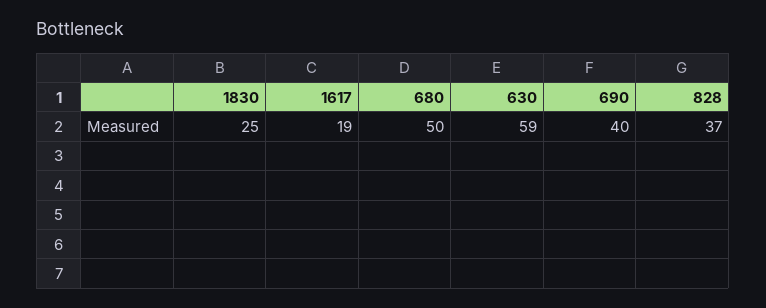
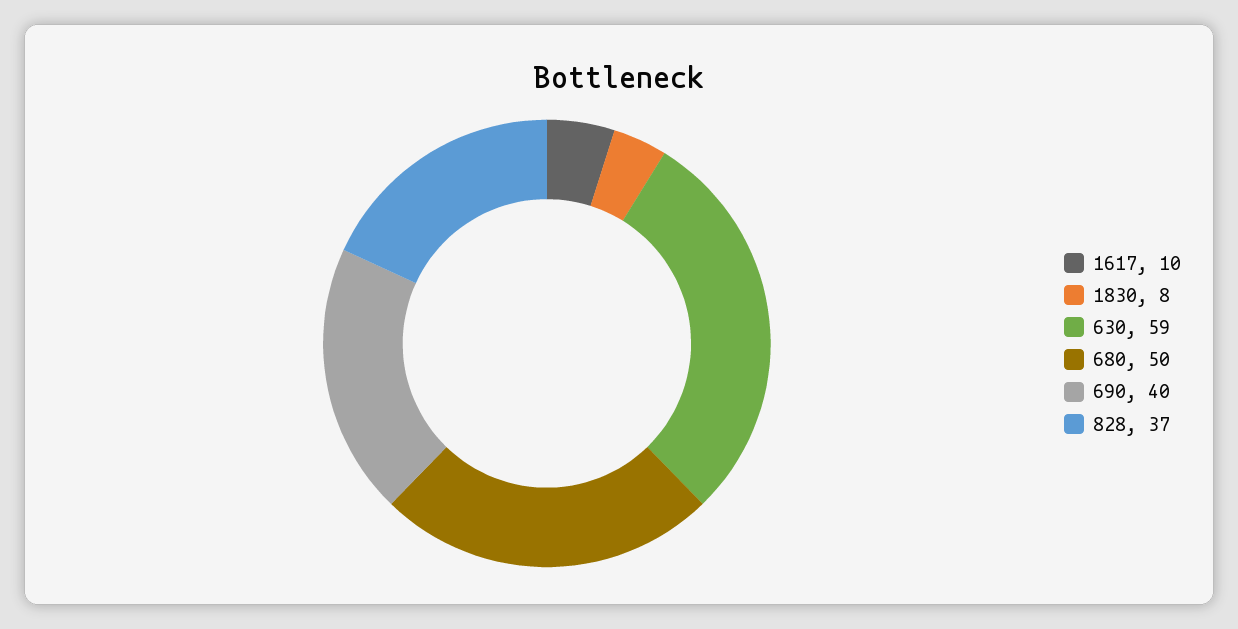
1830: 25 -> 8
1617: 19 -> 10

